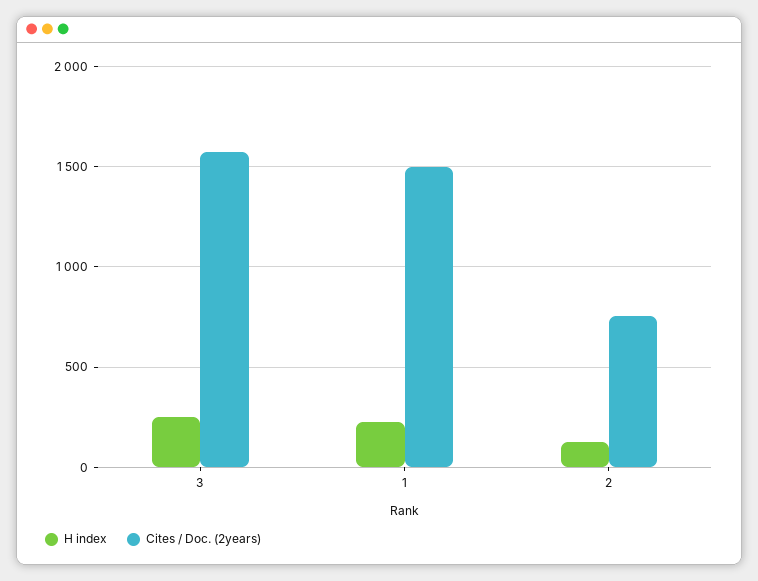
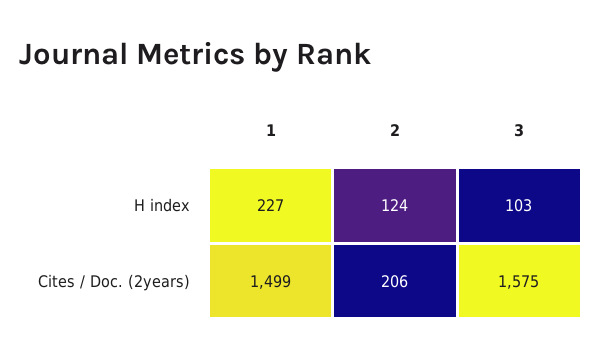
H index, 3: 250 -> 103
Cites / Doc. (2years), 2: 750 -> 206

